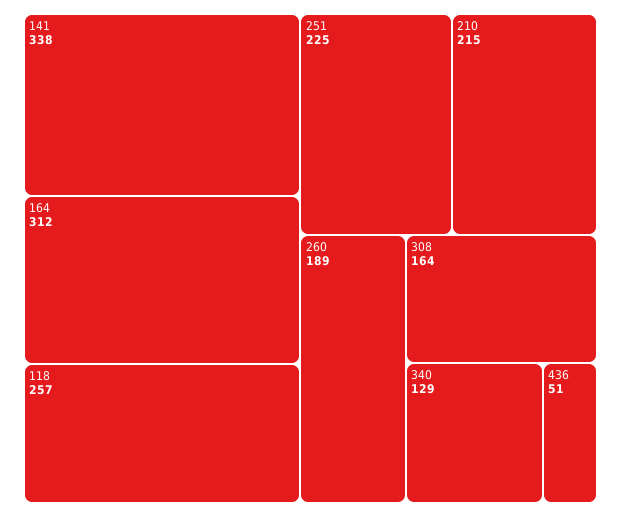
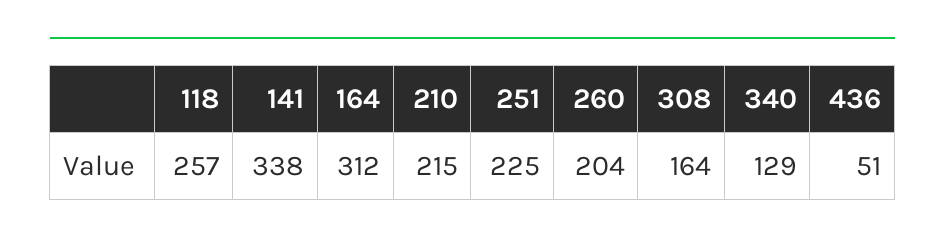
260: 189 -> 204

